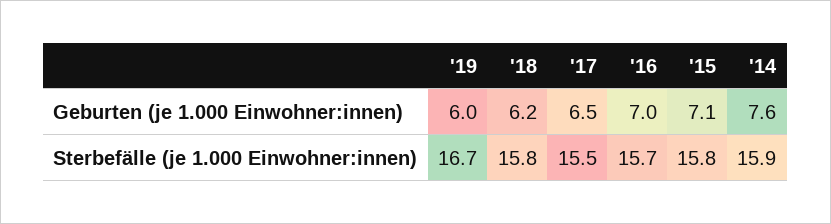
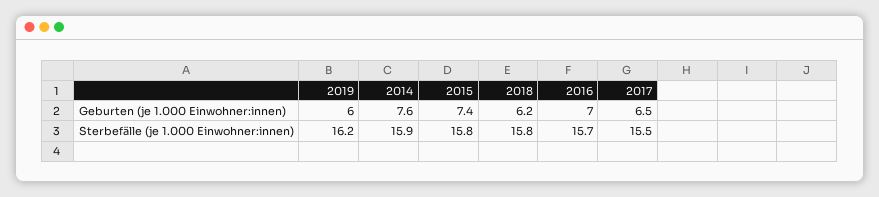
'15, Geburten (je 1.000 Einwohner:innen): 7.1 -> 7.4
'19, Sterbefälle (je 1.000 Einwohner:innen): 16.7 -> 16.2

